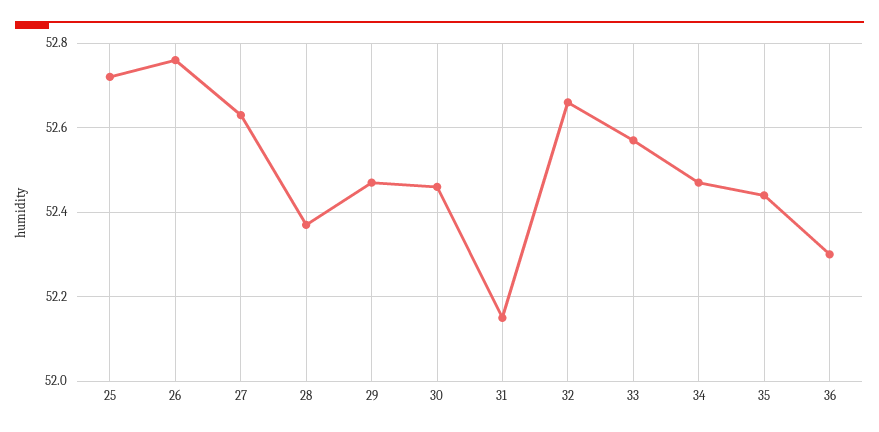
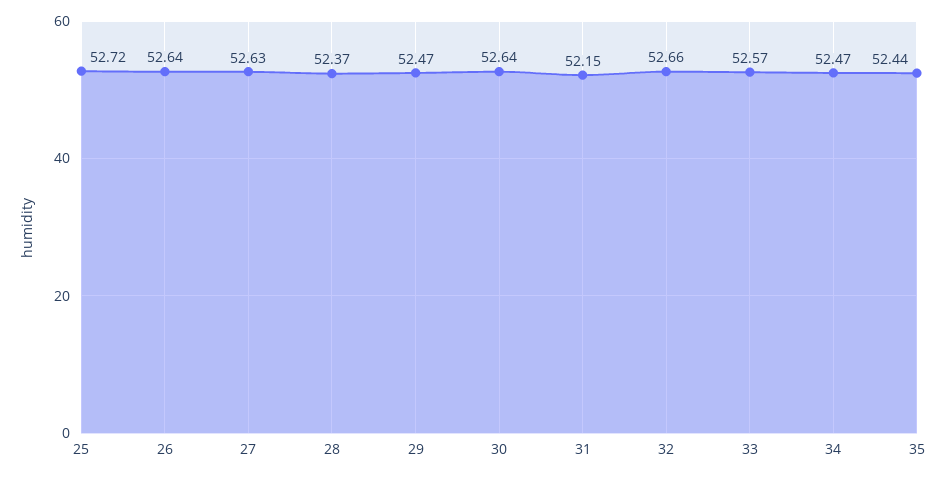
26: 52.75 -> 52.64
30: 52.45 -> 52.64
36: 52.3 -> none

